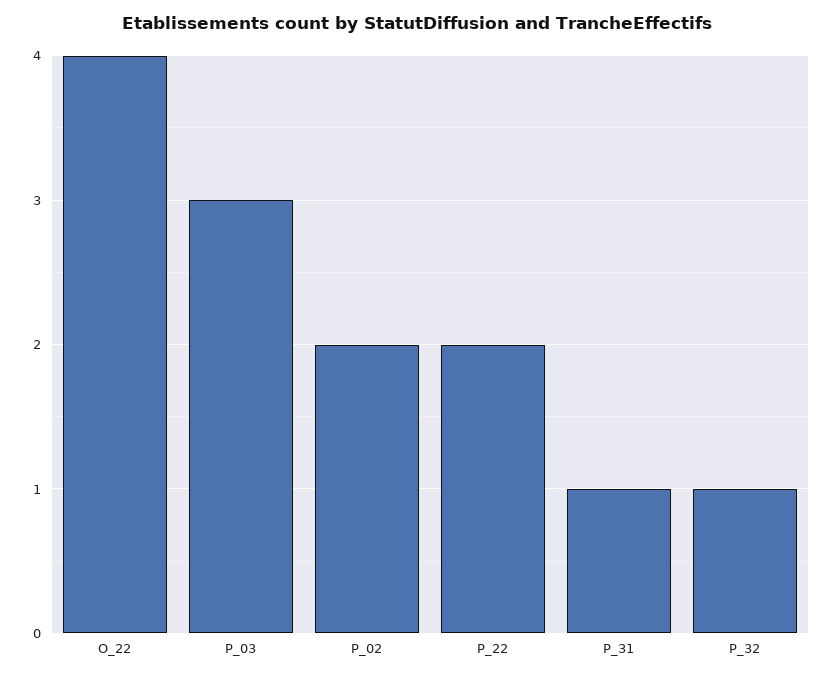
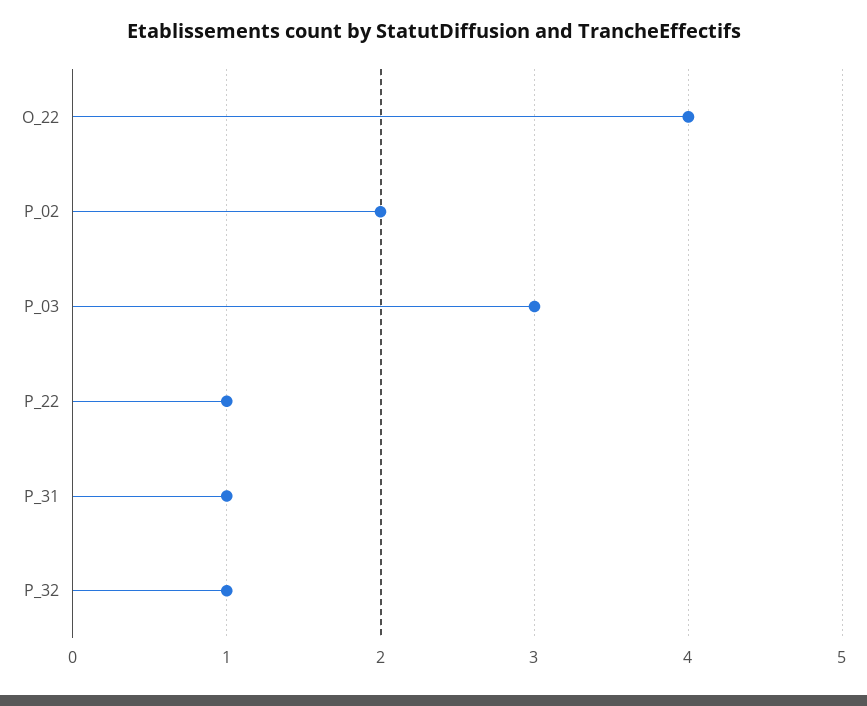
P_22: 2 -> 1

